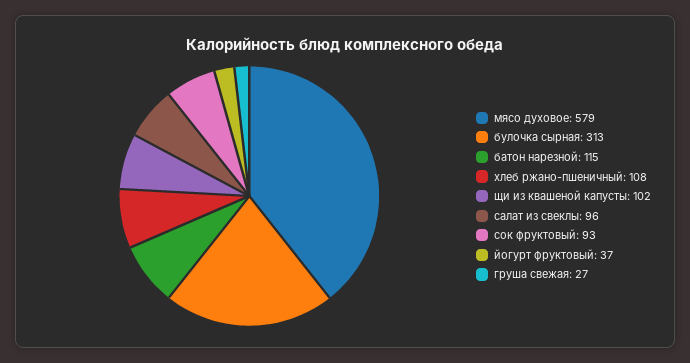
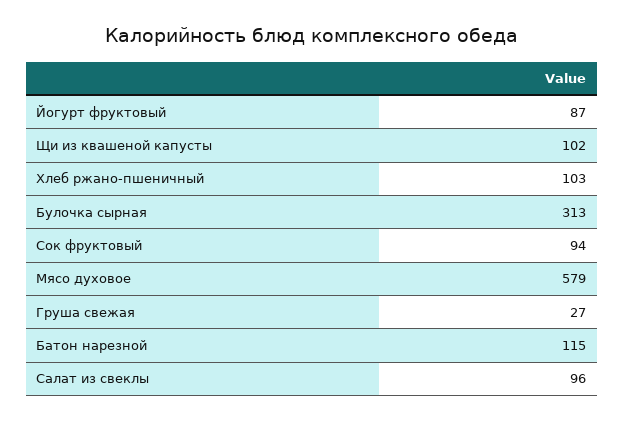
хлеб ржано-пшеничный: 108 -> 103
сок фруктовый: 93 -> 94
йогурт фруктовый: 37 -> 87

